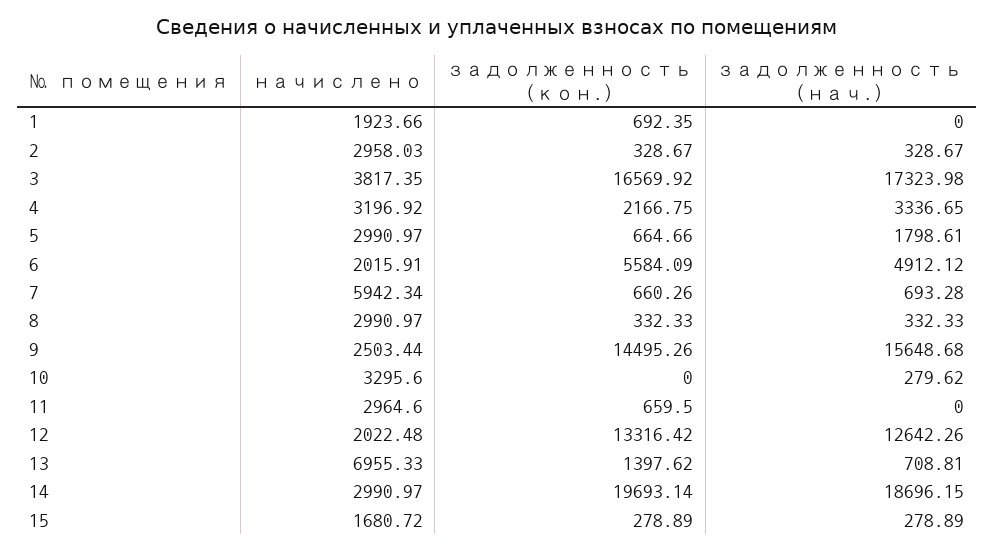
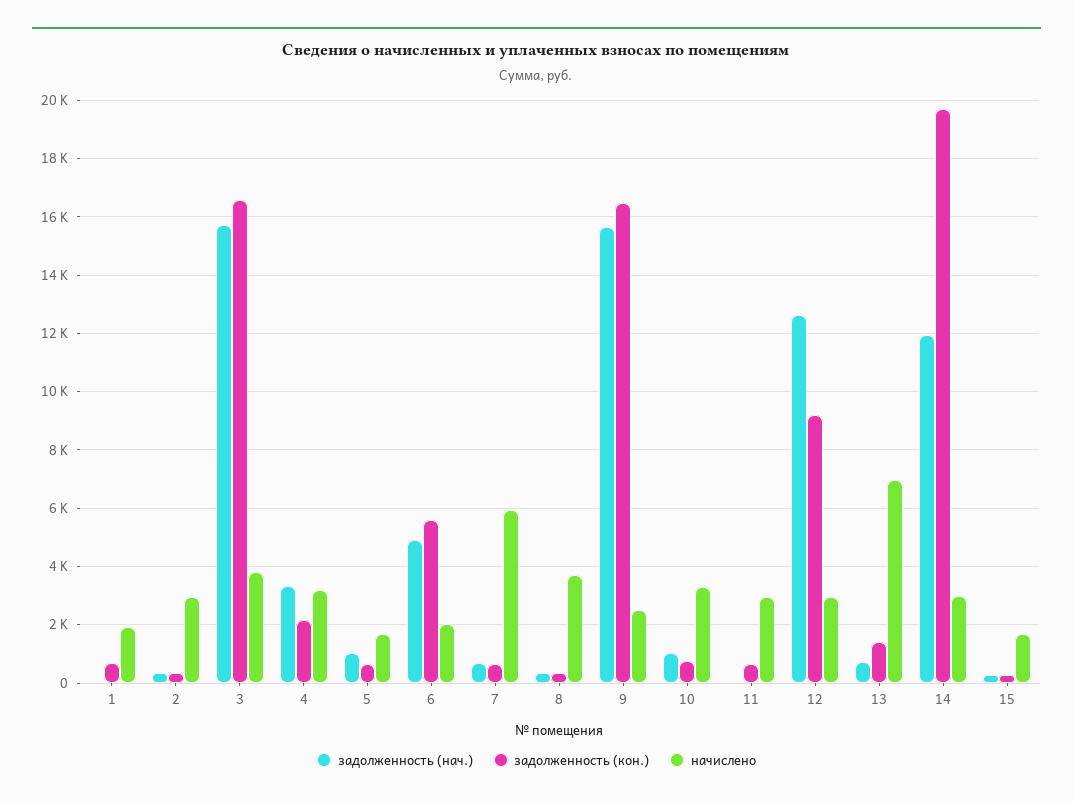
задолженность (нач.), 3: 17323.98 -> 15750
начислено, 5: 2990.97 -> 1750
задолженность (нач.), 5: 1798.61 -> 1000
начислено, 8: 2990.97 -> 3750
задолженность (кон.), 9: 14495.26 -> 16500
задолженность (кон.), 10: 0 -> 750
задолженность (нач.), 10: 279.62 -> 1000
начислено, 12: 2022.48 -> 3000
задолженность (кон.), 12: 13316.42 -> 9250
задолженность (нач.), 14: 18696.15 -> 12000

